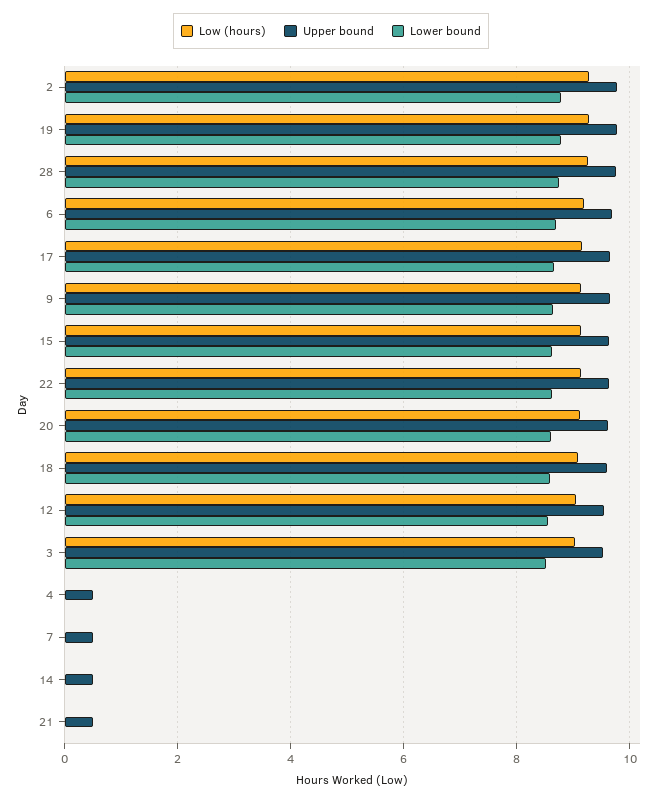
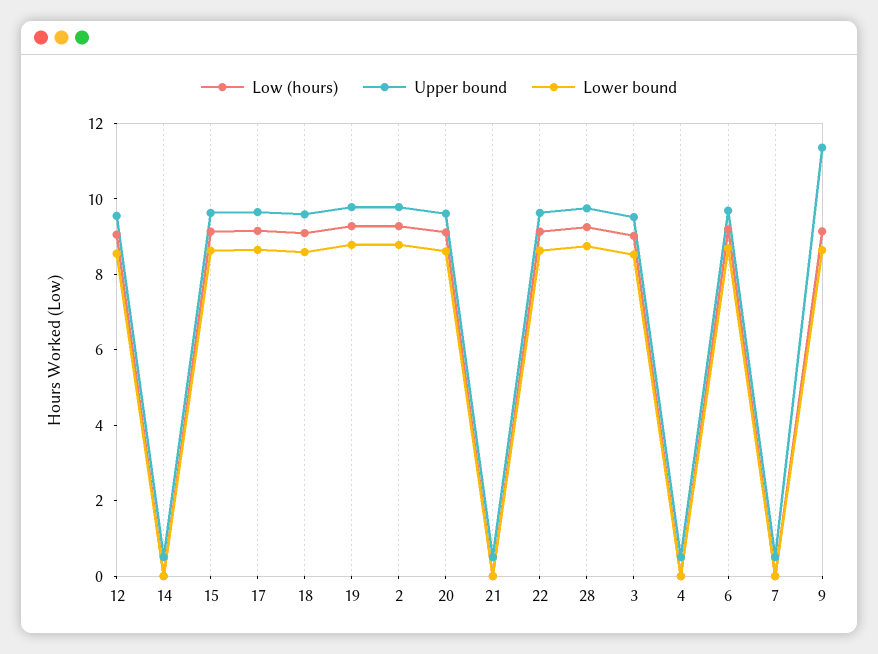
Upper bound, 9: 9.6 -> 11.5

